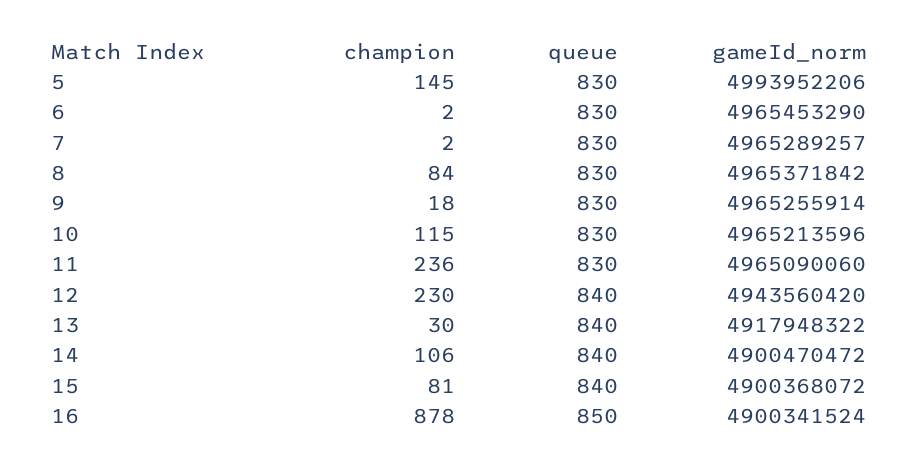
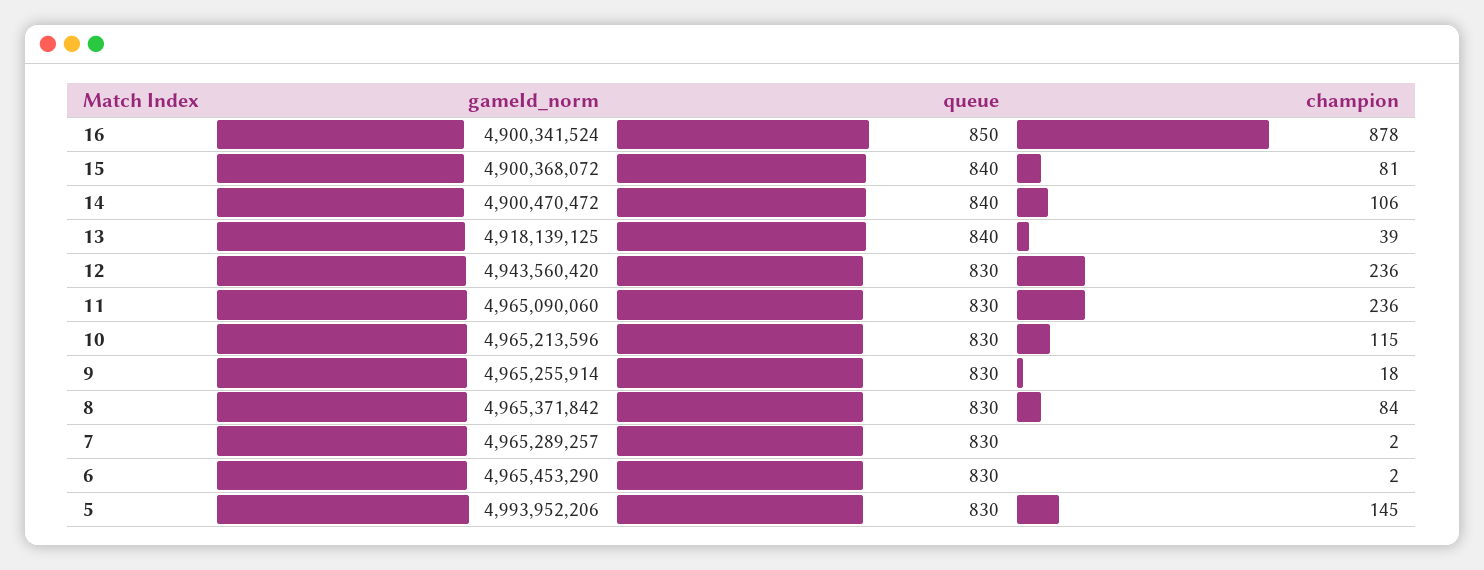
champion, 12: 230 -> 236
queue, 12: 840 -> 830
champion, 13: 30 -> 39
gameId_norm, 13: 4917948322 -> 4918139125

